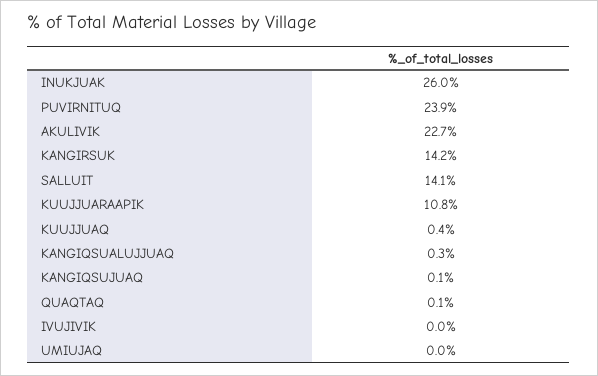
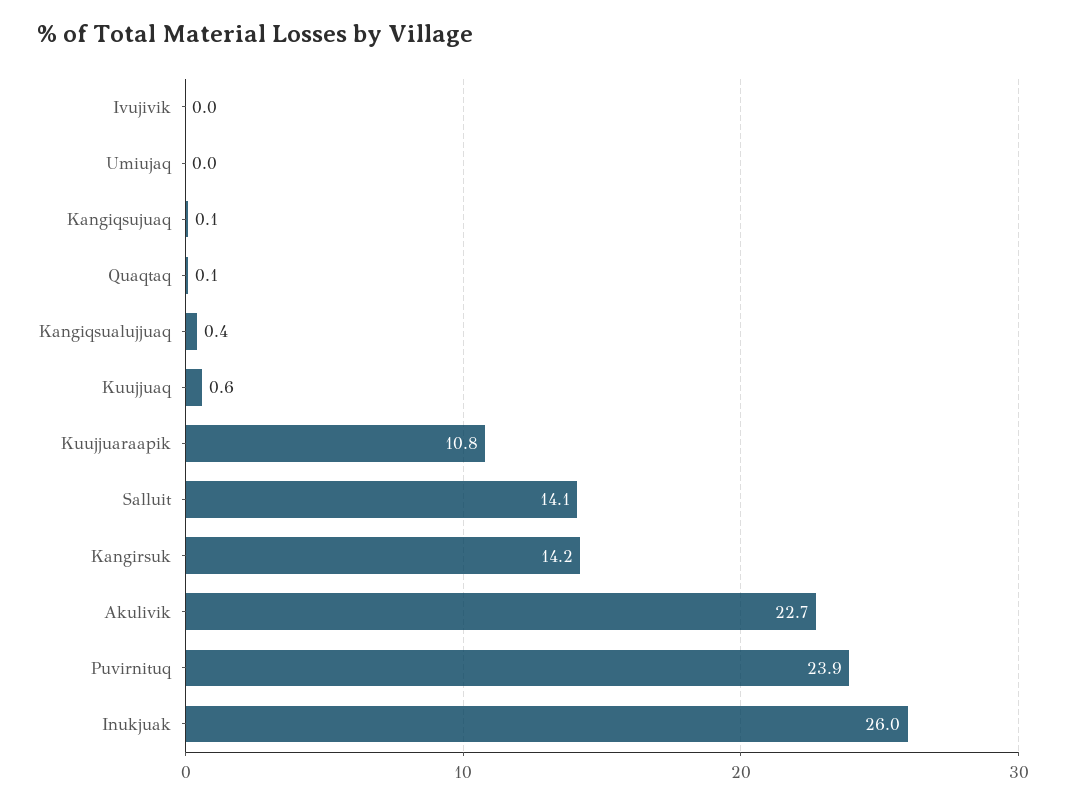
KUUJJUAQ: 0.4 -> 0.6
KANGIQSUALUJJUAQ: 0.3 -> 0.4

